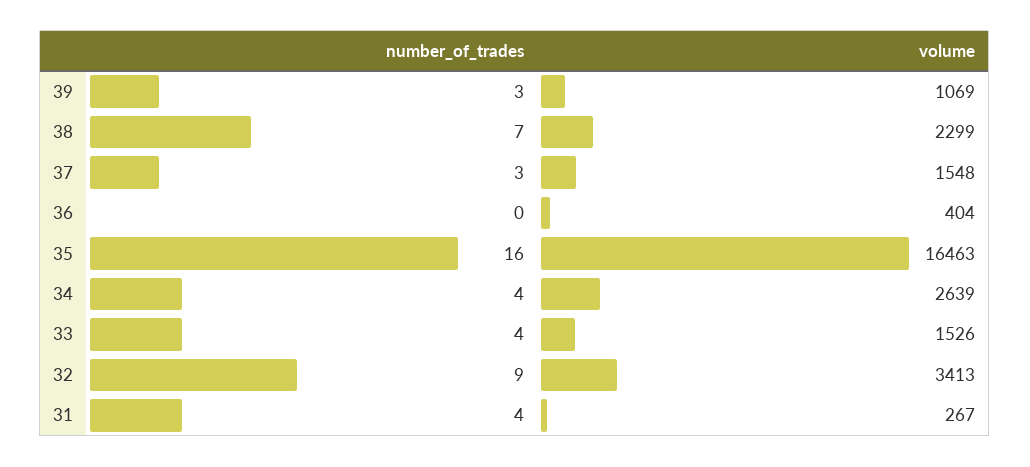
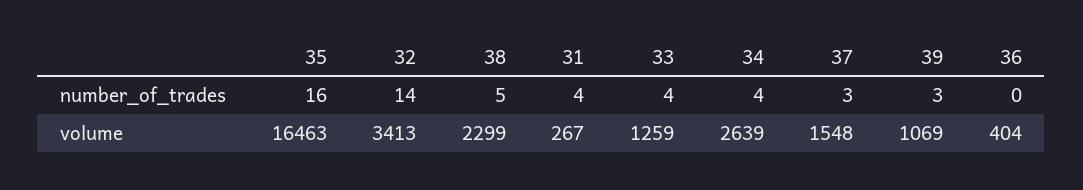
number_of_trades, 38: 7 -> 5
volume, 33: 1526 -> 1259
number_of_trades, 32: 9 -> 14

